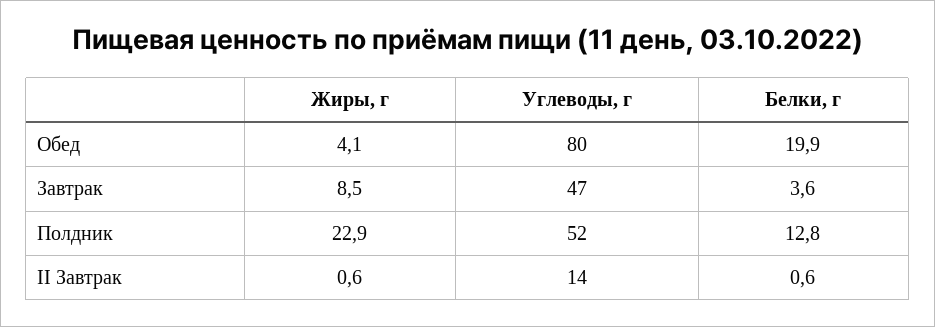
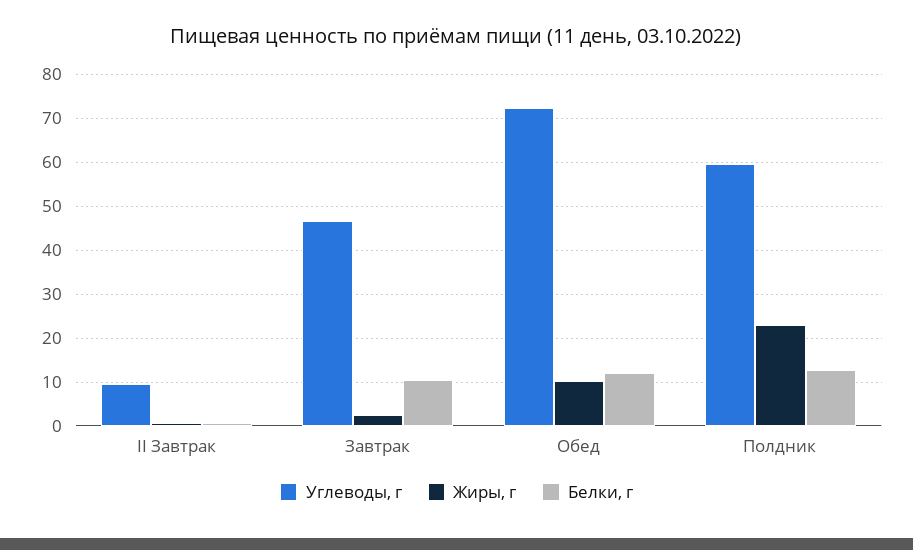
Жиры, г, Обед: 4.1 -> 10
Углеводы, г, Обед: 80 -> 72
Белки, г, Обед: 19.9 -> 12
Жиры, г, Завтрак: 8.5 -> 2
Белки, г, Завтрак: 3.6 -> 10
Углеводы, г, Полдник: 52 -> 60
Углеводы, г, II Завтрак: 14 -> 10

